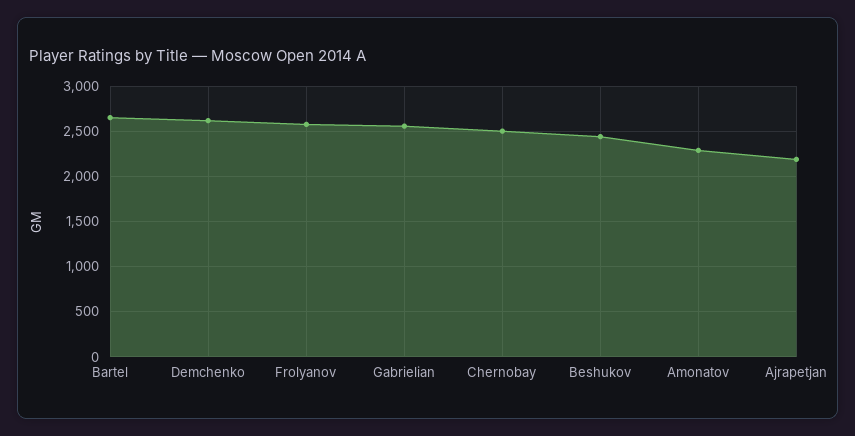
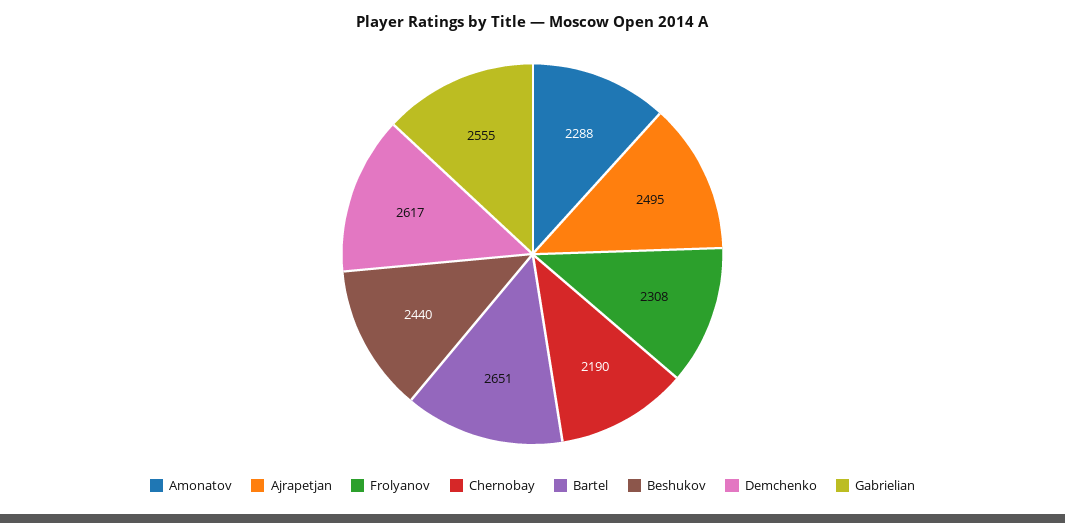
Frolyanov: 2600 -> 2308
Chernobay: 2500 -> 2190
Ajrapetjan: 2200 -> 2495

